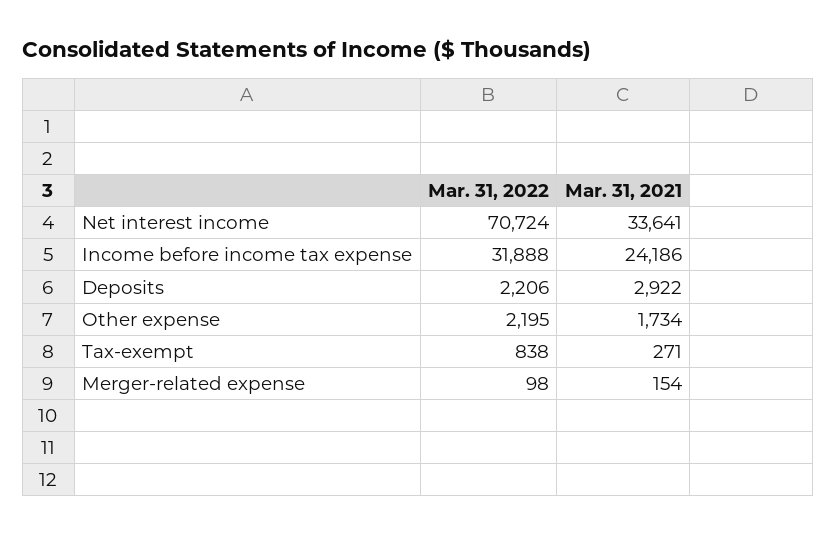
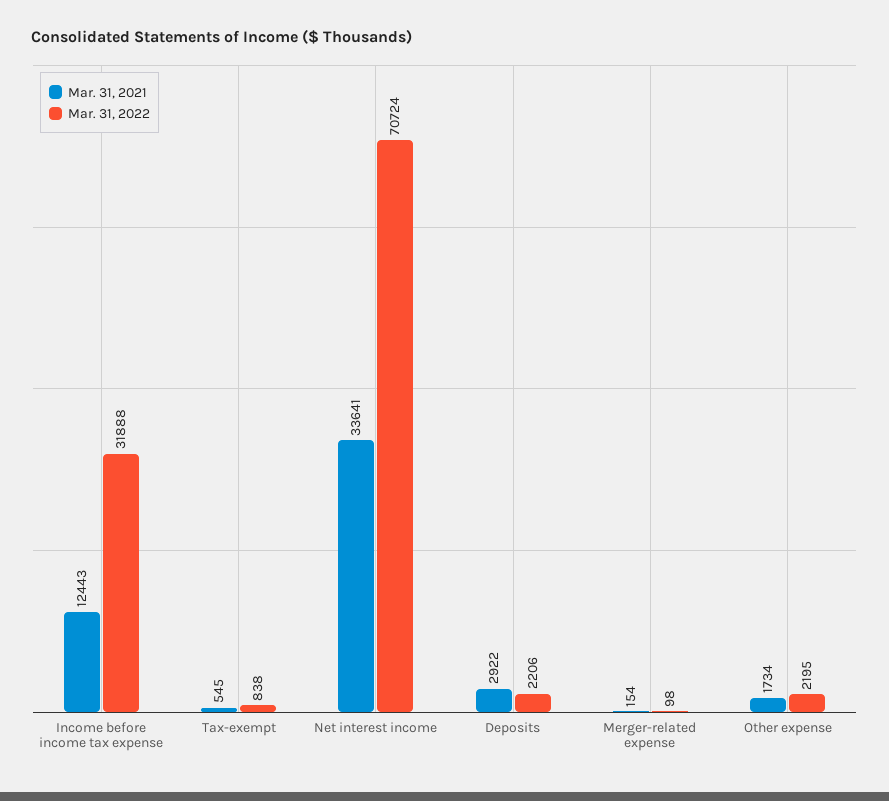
Mar. 31, 2021, Income before income tax expense: 24186 -> 12443
Mar. 31, 2021, Tax-exempt: 271 -> 545

